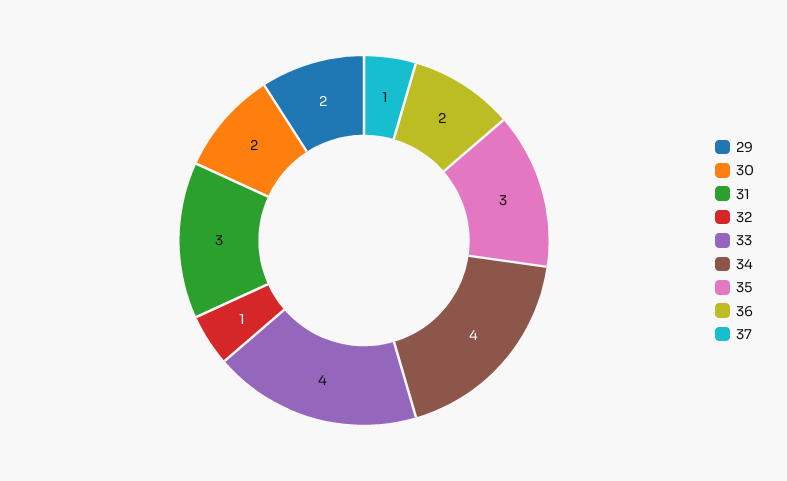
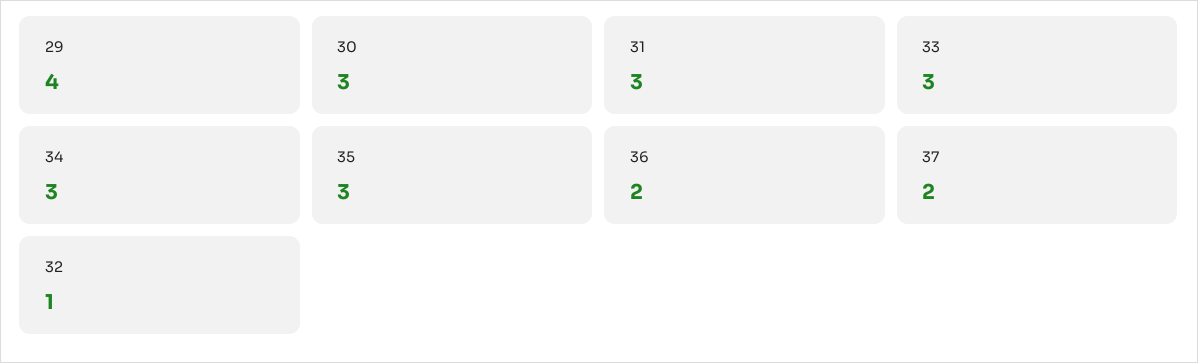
29: 2 -> 4
30: 2 -> 3
33: 4 -> 3
34: 4 -> 3
37: 1 -> 2

